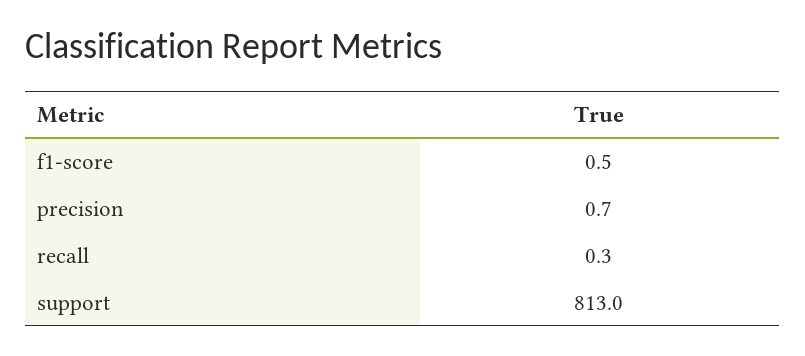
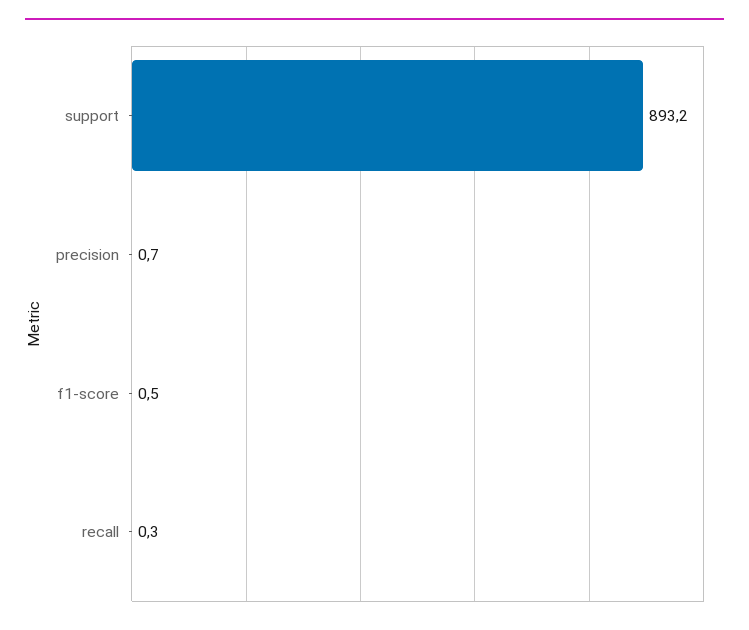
support: 813 -> 893.2

